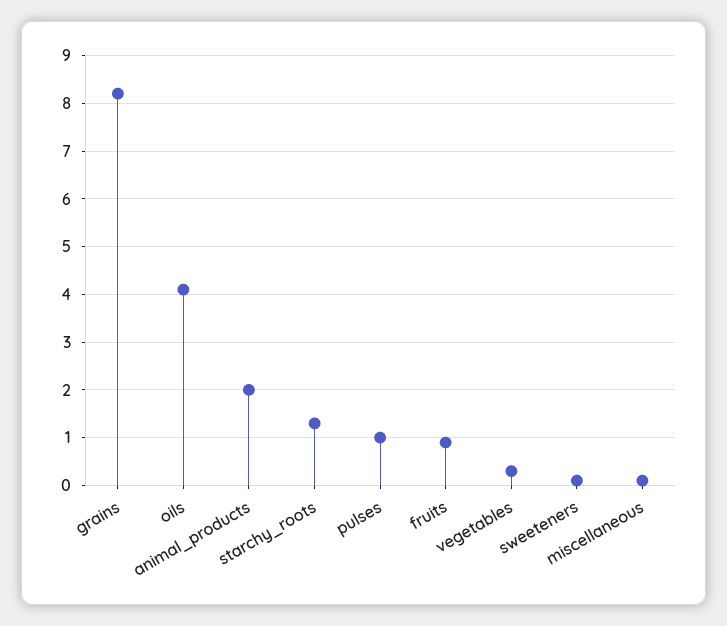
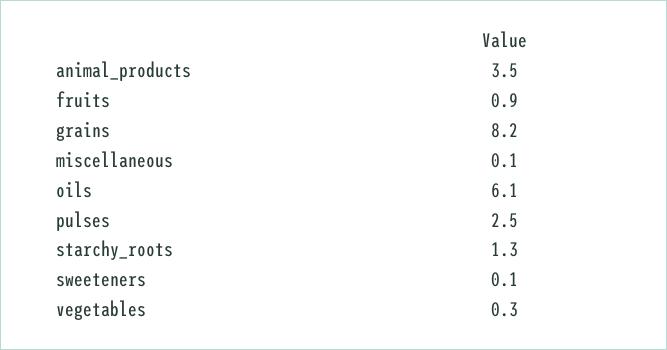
oils: 4 -> 6.1
animal_products: 2 -> 3.5
pulses: 1 -> 2.5

